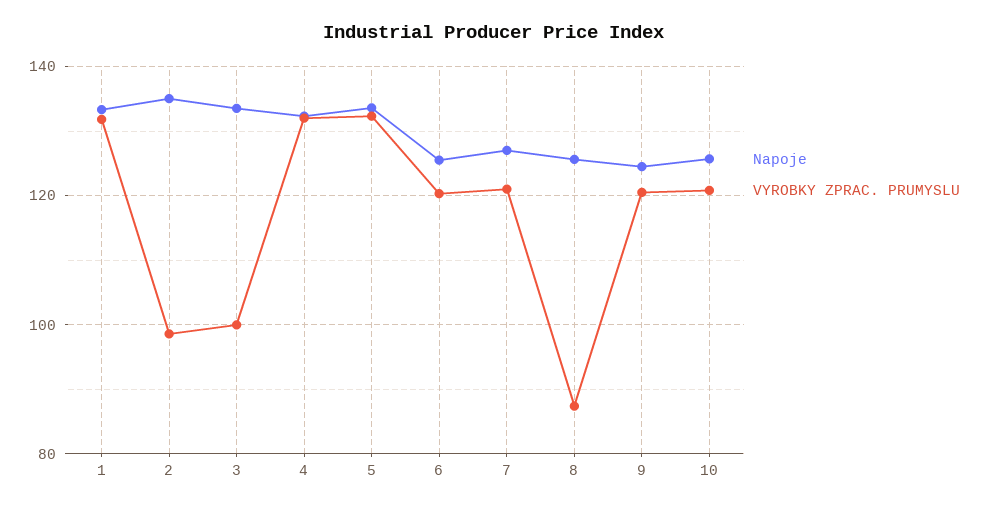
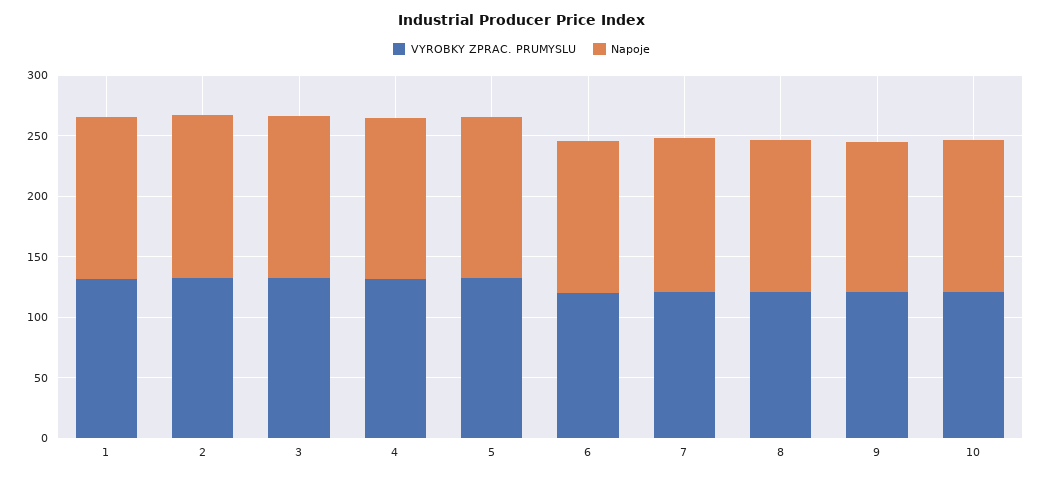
VYROBKY ZPRAC. PRUMYSLU, 2: 98 -> 130
VYROBKY ZPRAC. PRUMYSLU, 3: 100 -> 130
VYROBKY ZPRAC. PRUMYSLU, 8: 88 -> 120

